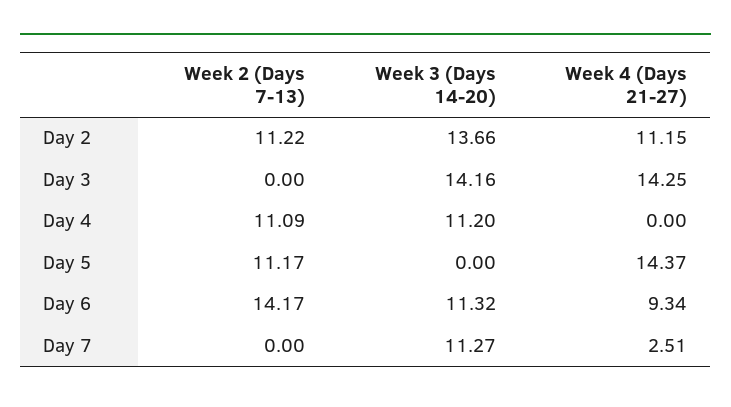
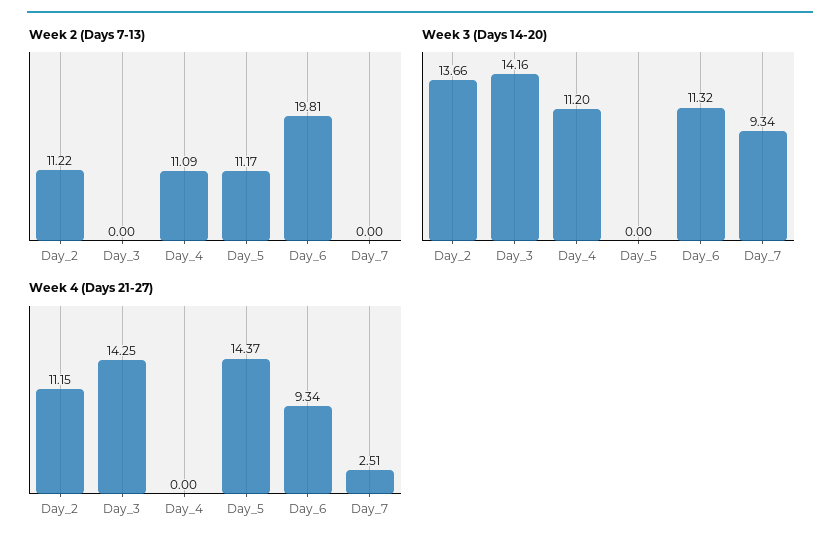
Week 2 (Days 7-13), Day 6: 14.17 -> 19.81
Week 3 (Days 14-20), Day 7: 11.27 -> 9.34

